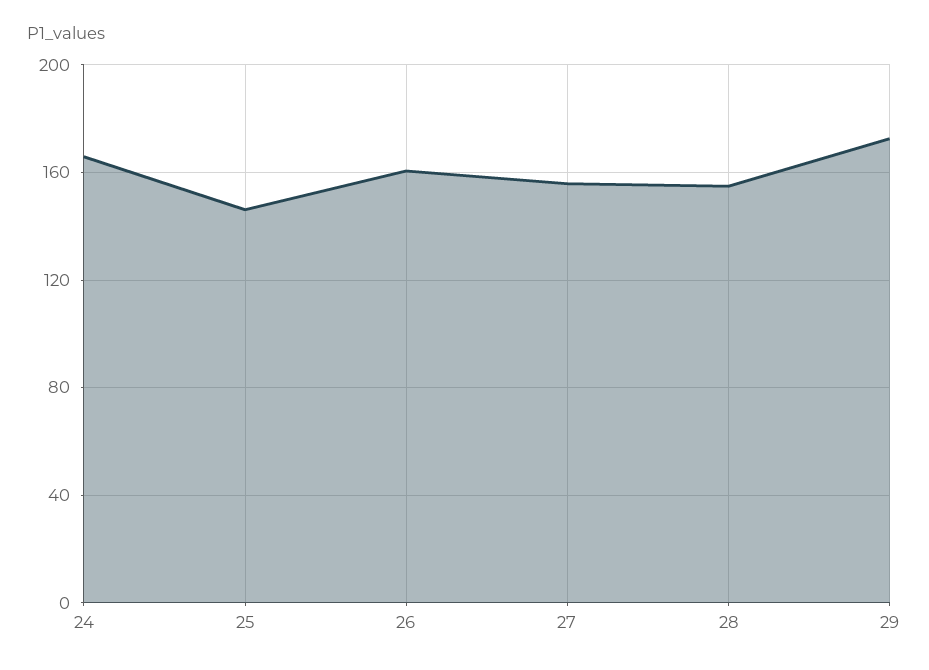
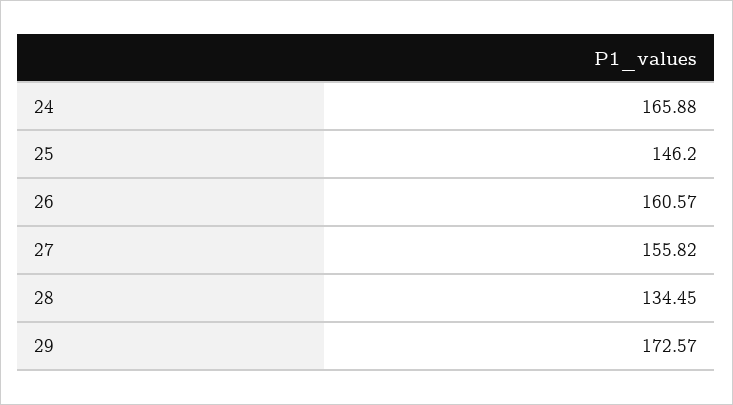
28: 155 -> 134.45

